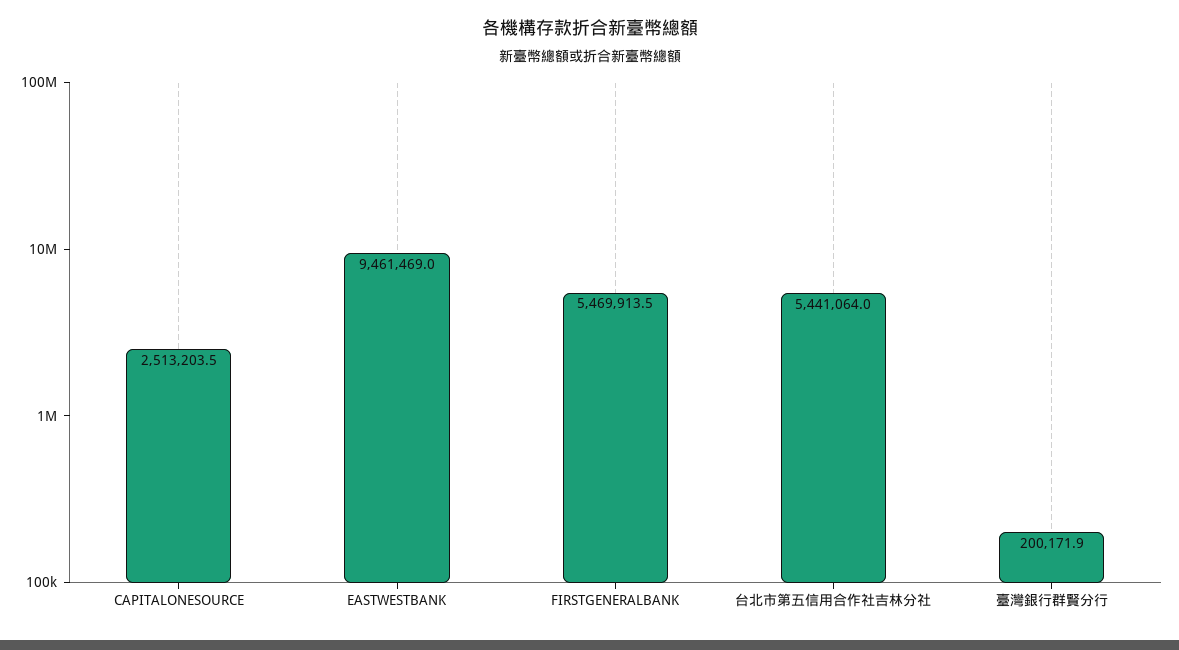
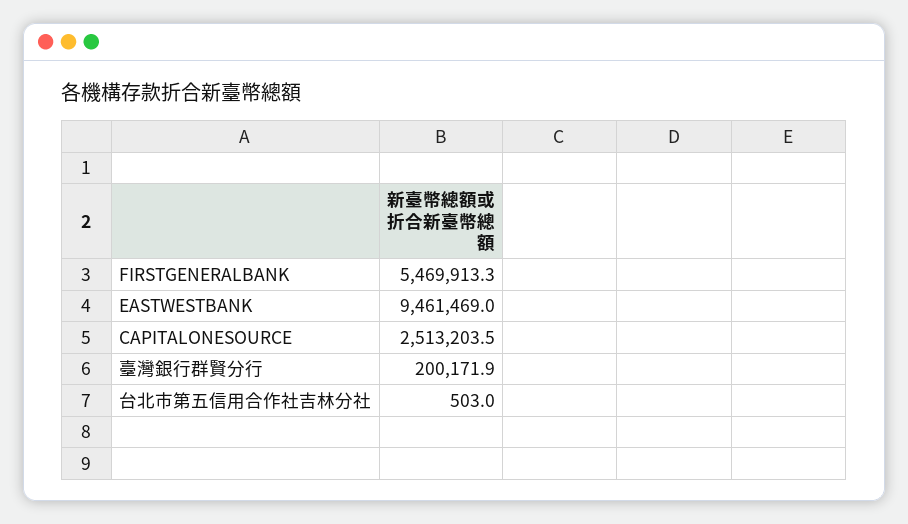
FIRSTGENERALBANK: 5469913.5 -> 5469913.3
台北市第五信用合作社吉林分社: 5441064 -> 503

